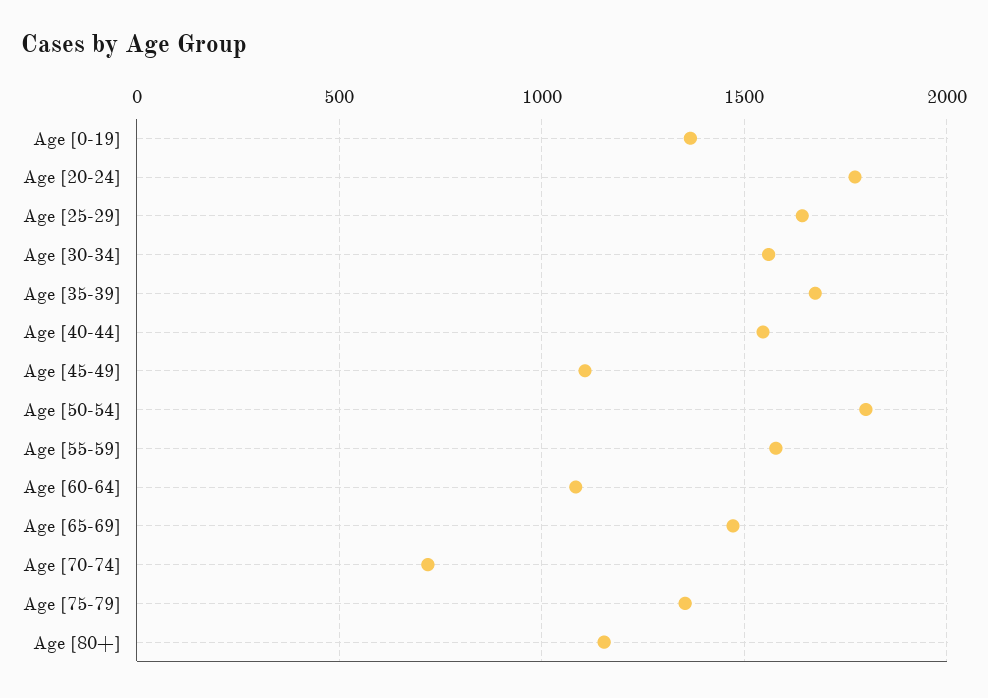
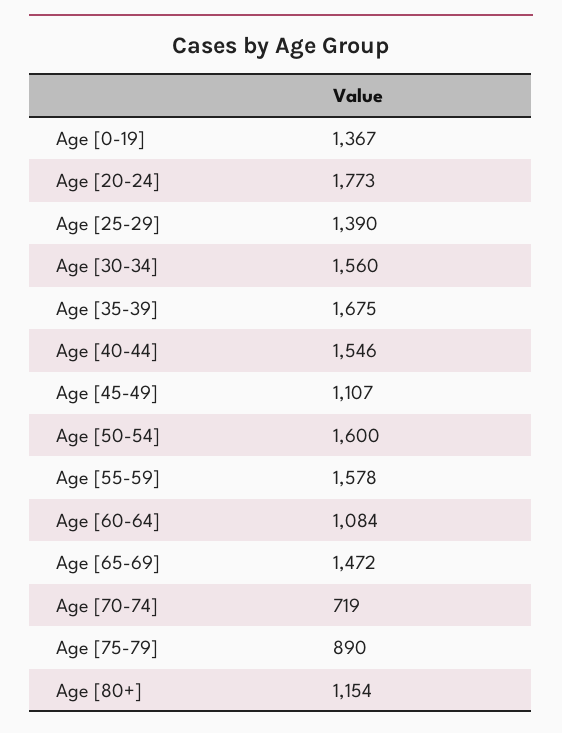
Age [25-29]: 1650 -> 1390
Age [50-54]: 1800 -> 1600
Age [75-79]: 1350 -> 890

